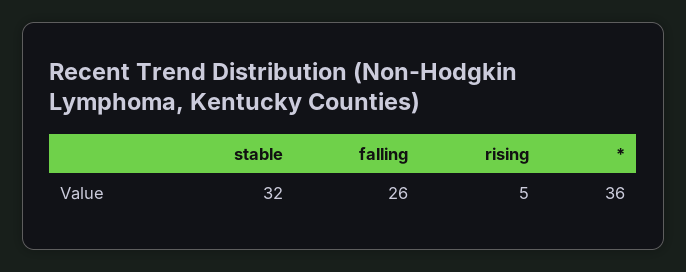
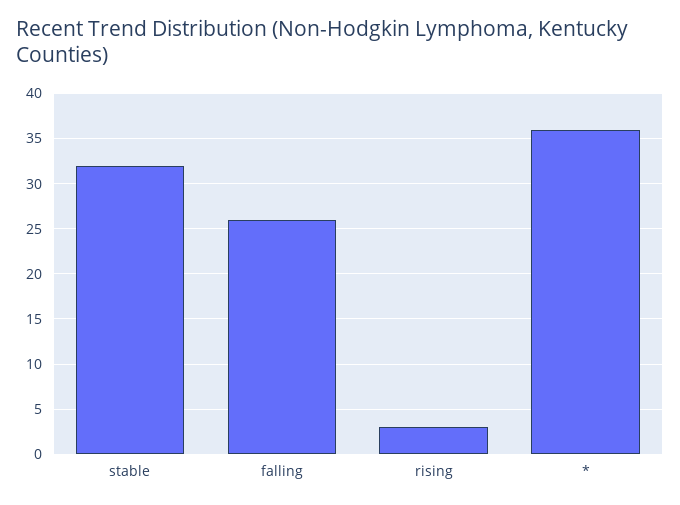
rising: 5 -> 3

